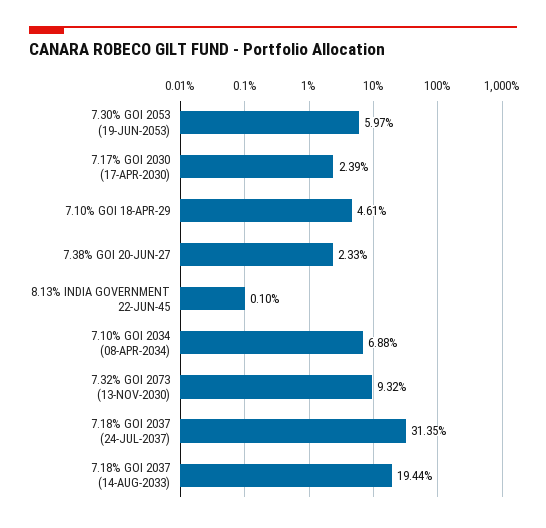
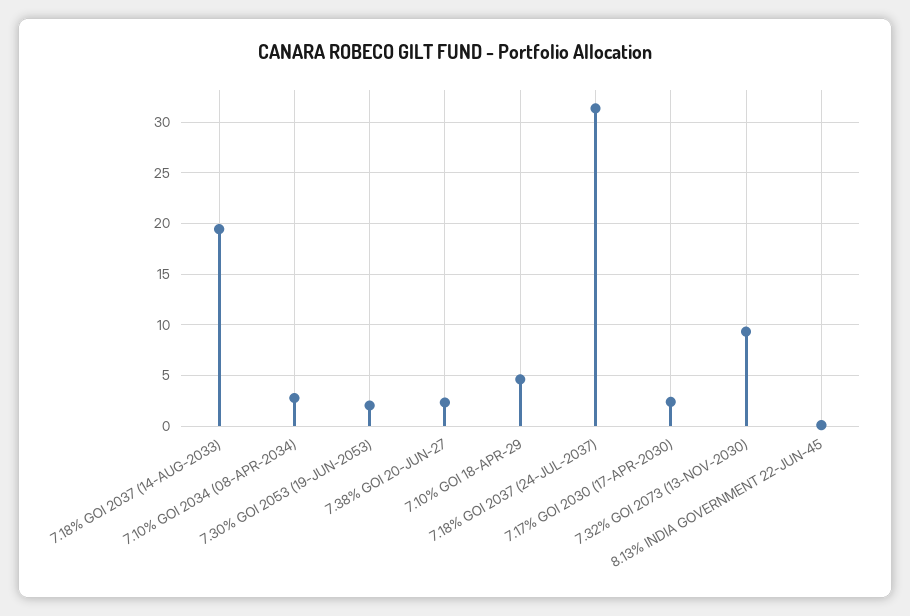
7.30% GOI 2053 (19-JUN-2053): 5.97 -> 2
7.10% GOI 2034 (08-APR-2034): 6.88 -> 3

